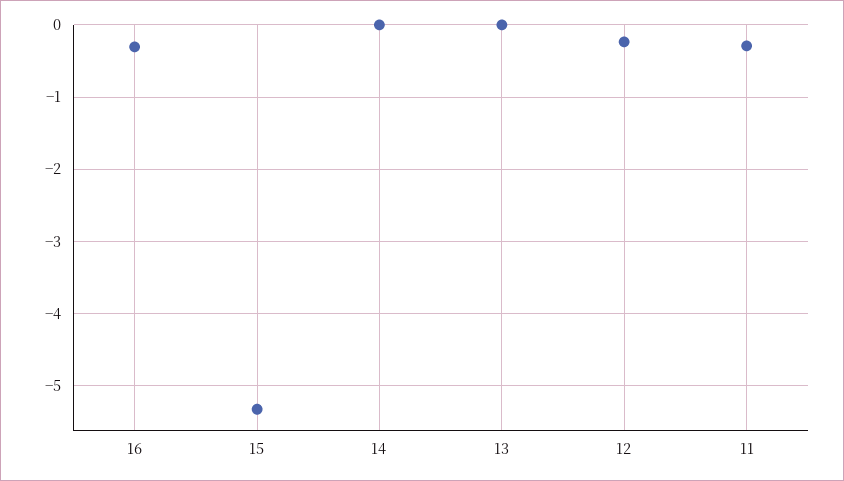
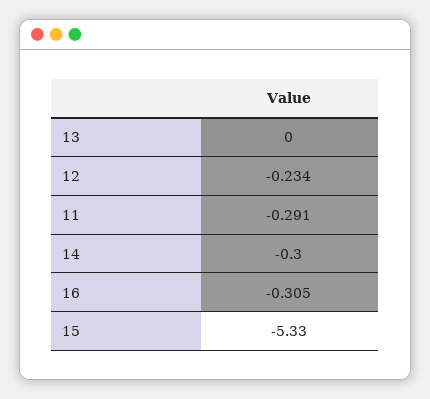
14: 0 -> -0.3

